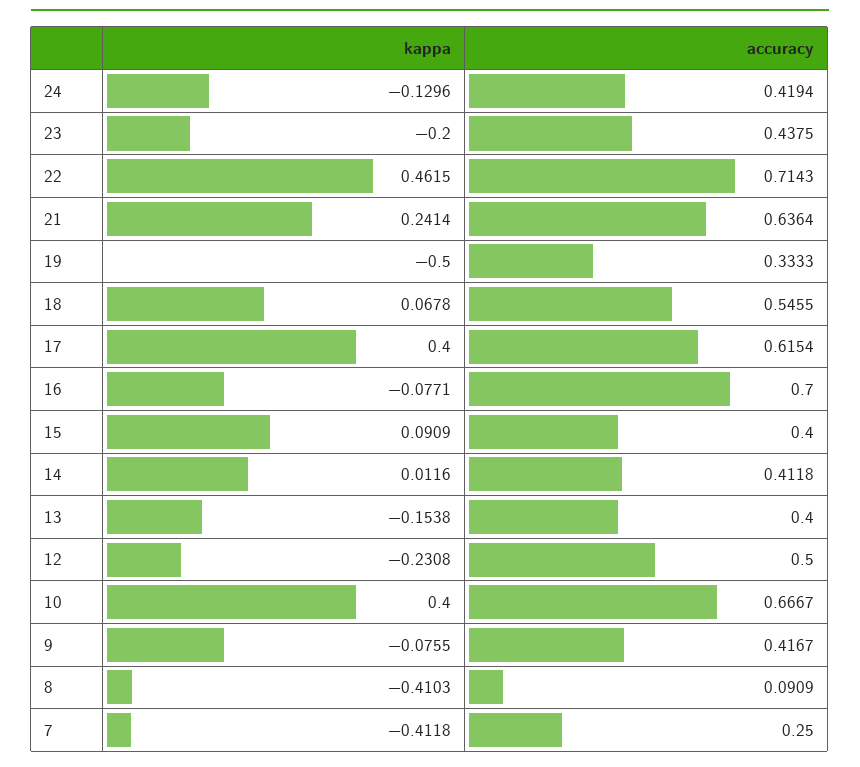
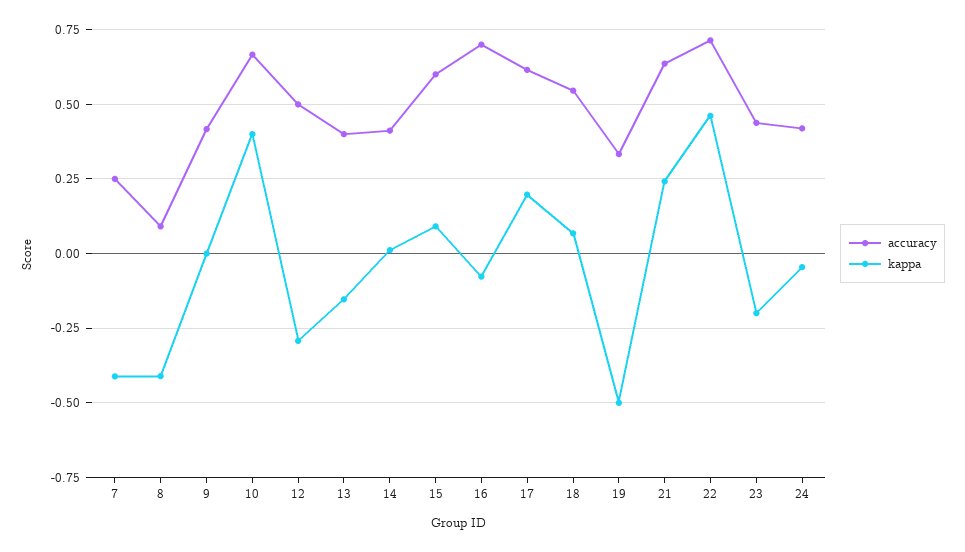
kappa, 24: -0.1296 -> -0.05
kappa, 17: 0.4 -> 0.2
accuracy, 15: 0.4 -> 0.6
kappa, 12: -0.2308 -> -0.3
kappa, 9: -0.0755 -> 0

